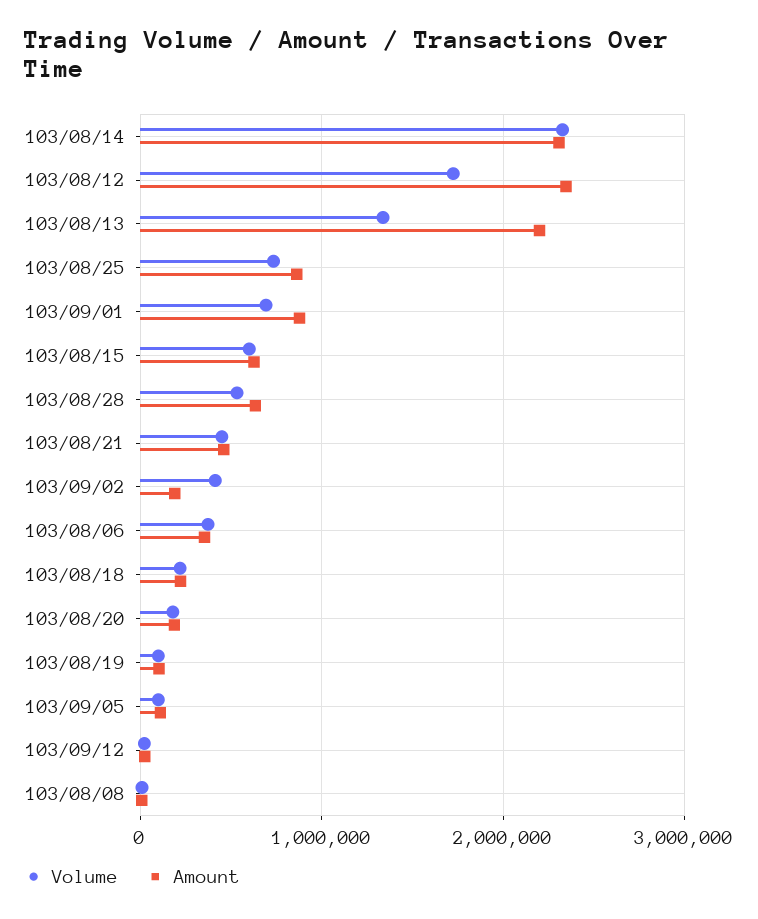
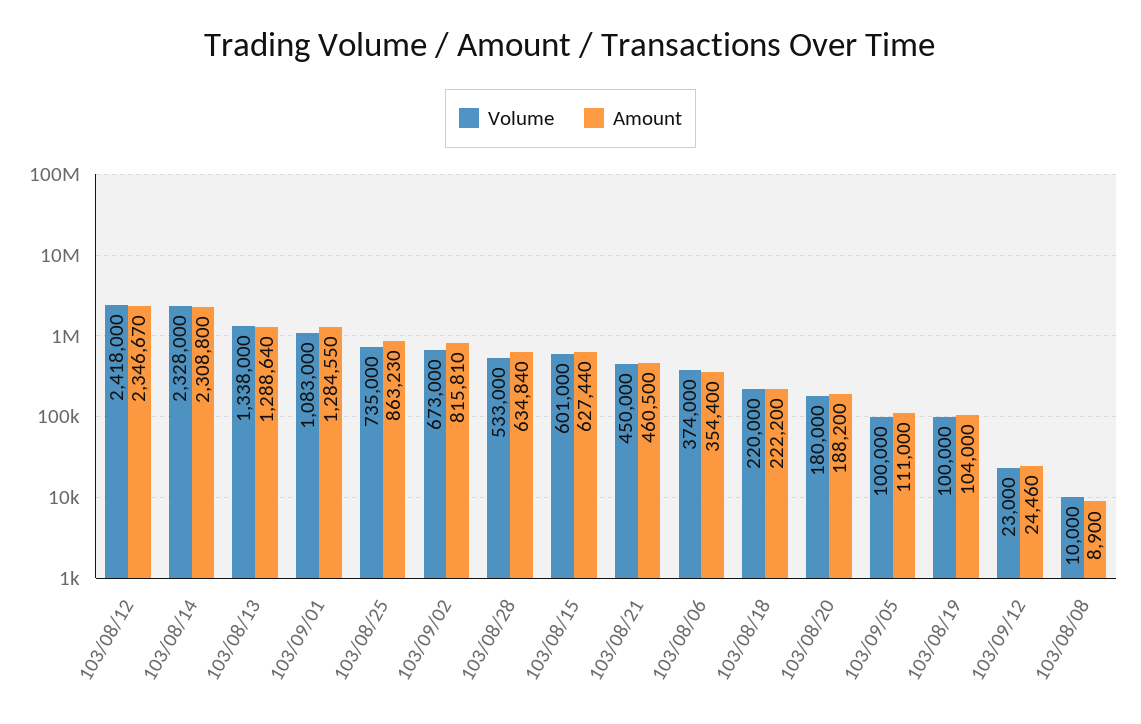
Volume, 103/08/12: 1700000 -> 2418000
Amount, 103/08/13: 2200000 -> 1288640
Volume, 103/09/01: 700000 -> 1083000
Amount, 103/09/01: 900000 -> 1284550
Volume, 103/09/02: 400000 -> 673000
Amount, 103/09/02: 200000 -> 815810

